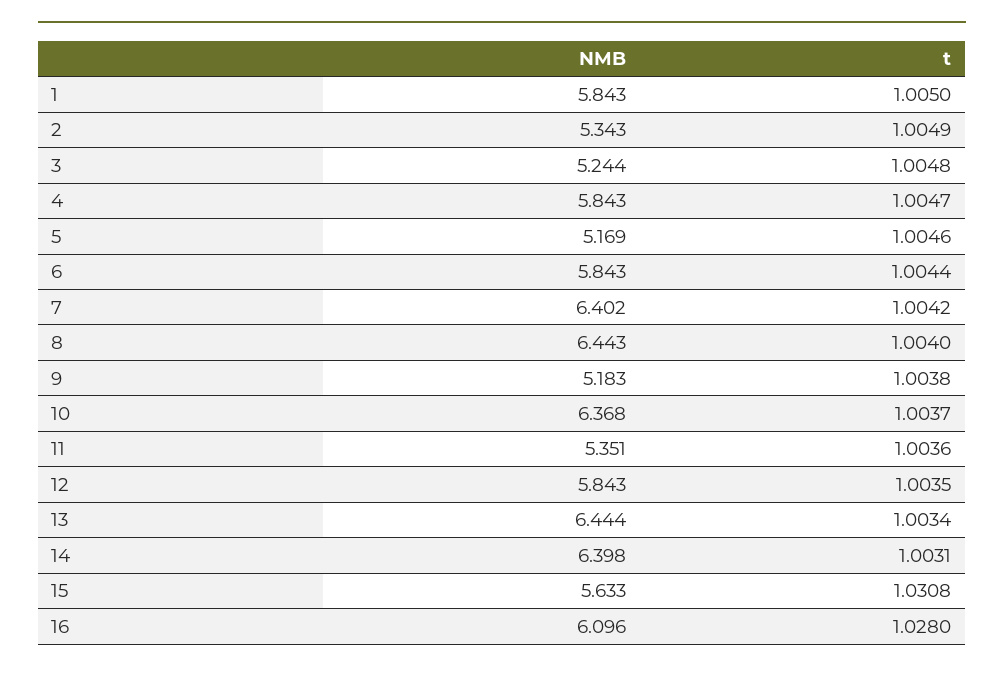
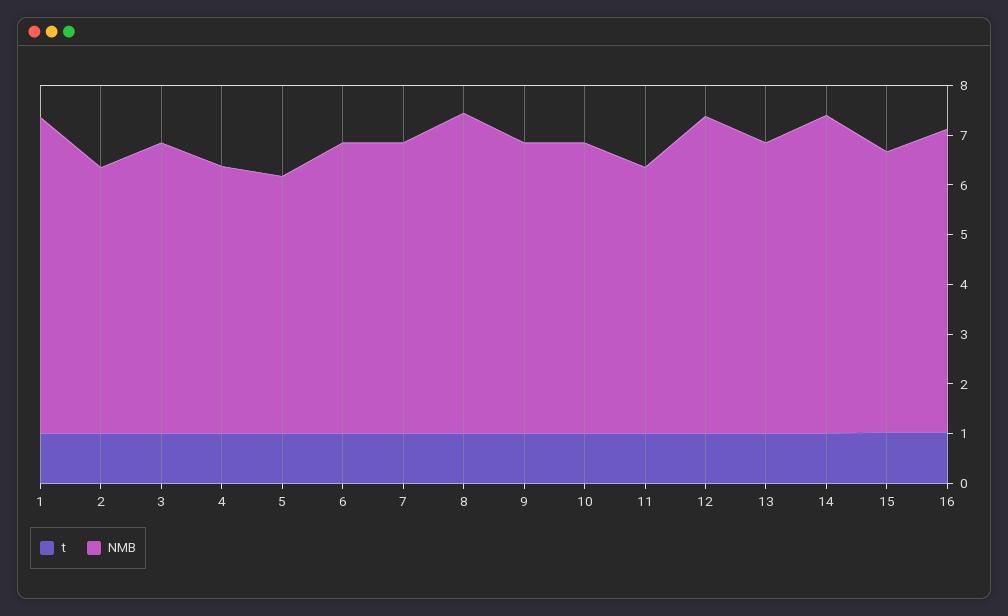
NMB, 1: 5.843 -> 6.4
NMB, 3: 5.244 -> 5.8
NMB, 4: 5.843 -> 5.4
NMB, 7: 6.402 -> 5.8
NMB, 9: 5.183 -> 5.8
NMB, 10: 6.368 -> 5.8
NMB, 12: 5.843 -> 6.4
NMB, 13: 6.444 -> 5.8

